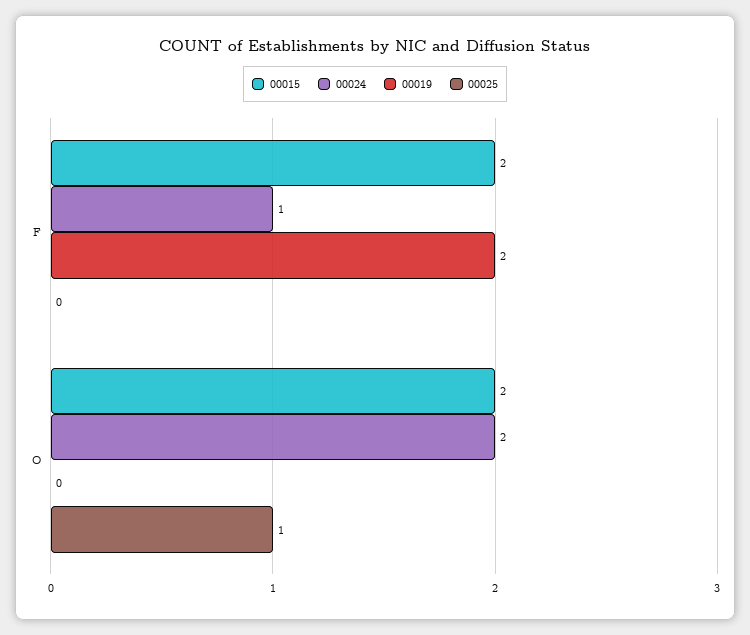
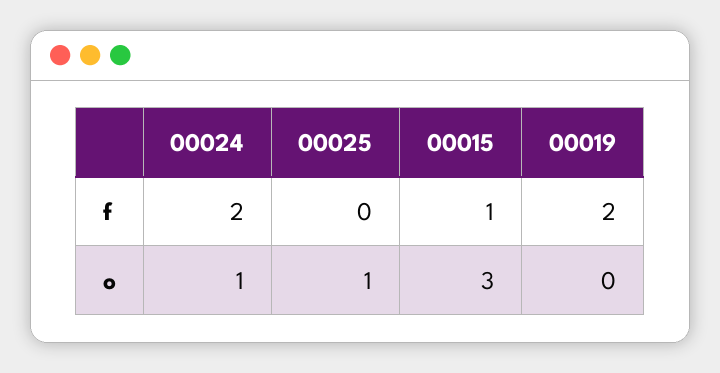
00015, F: 2 -> 1
00024, F: 1 -> 2
00015, O: 2 -> 3
00024, O: 2 -> 1

